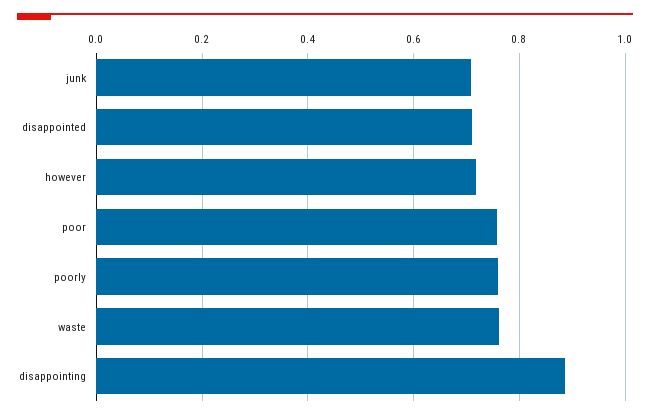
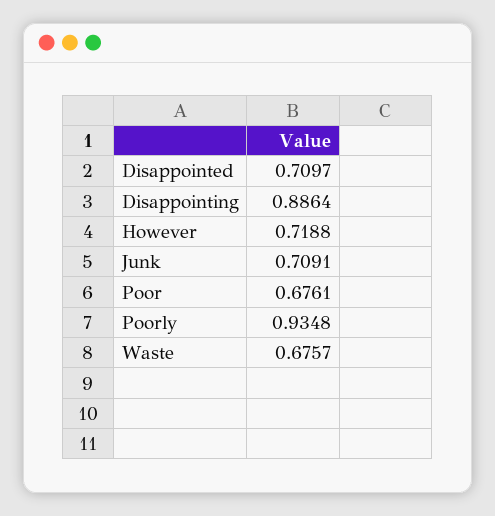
poor: 0.76 -> 0.6761
poorly: 0.76 -> 0.9348
waste: 0.76 -> 0.6757

